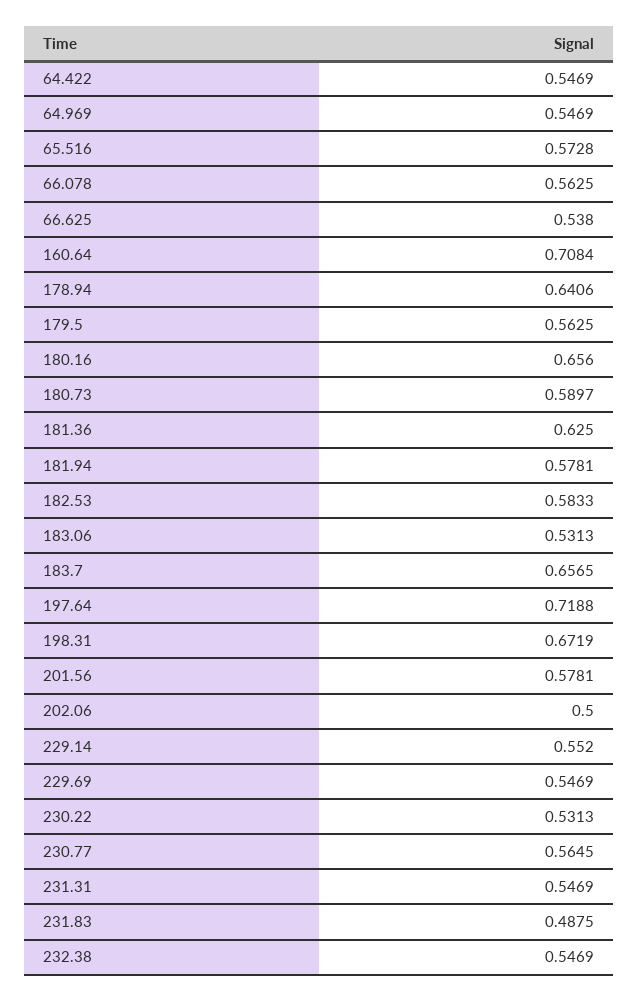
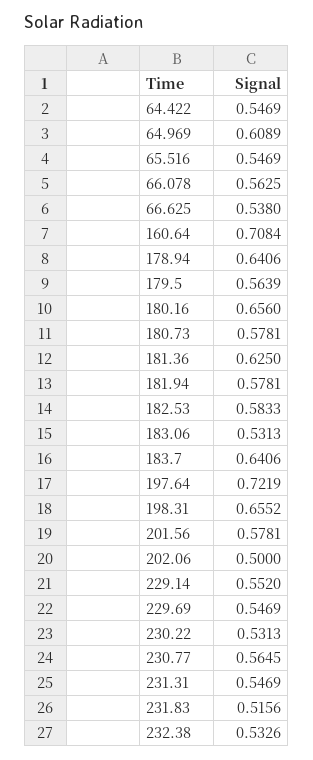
64.969: 0.5469 -> 0.6089
65.516: 0.5728 -> 0.5469
179.5: 0.5625 -> 0.5639
180.73: 0.5897 -> 0.5781
183.7: 0.6565 -> 0.6406
197.64: 0.7188 -> 0.7219
198.31: 0.6719 -> 0.6552
231.83: 0.4875 -> 0.5156
232.38: 0.5469 -> 0.5326

